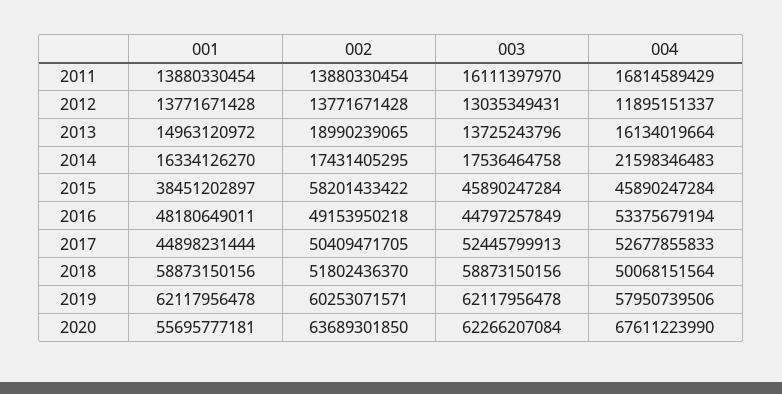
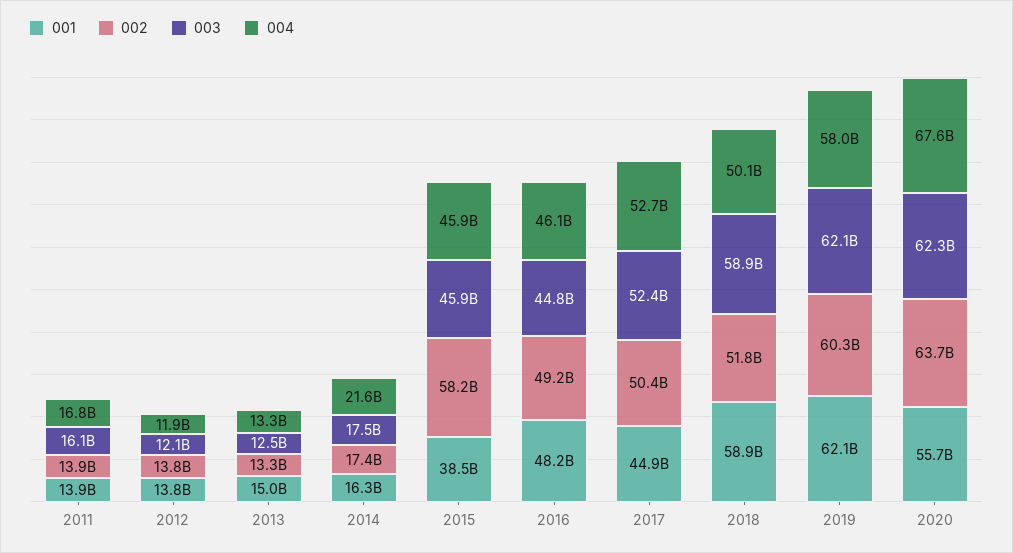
003, 2012: 13035349431 -> 12100000000
002, 2013: 18990239065 -> 13300000000
003, 2013: 13725243796 -> 12500000000
004, 2013: 16134019664 -> 13300000000
004, 2016: 53375679194 -> 46100000000

